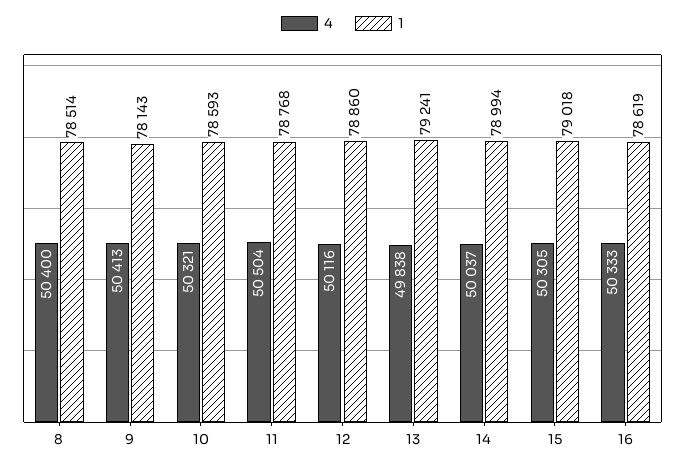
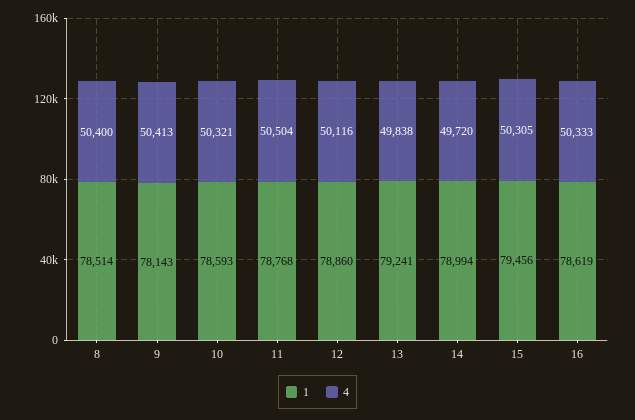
4, 14: 50037 -> 49720
1, 15: 79018 -> 79456

